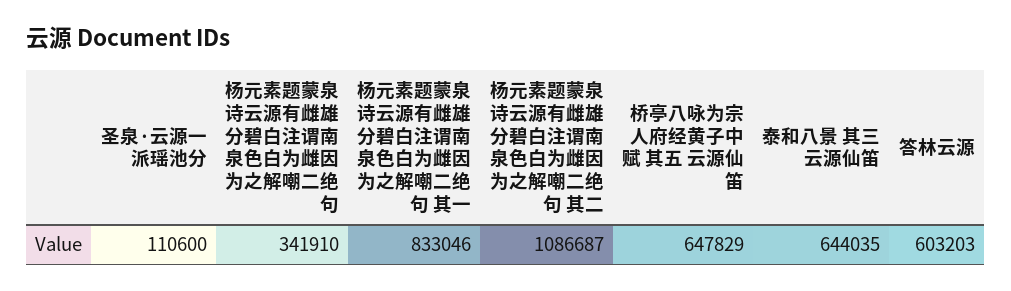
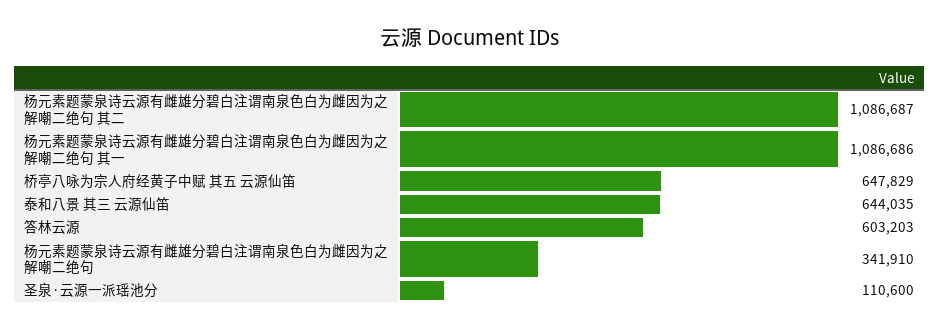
杨元素题蒙泉诗云源有雌雄分碧白注谓南泉色白为雌因为之解嘲二绝句 其一: 833046 -> 1086686

